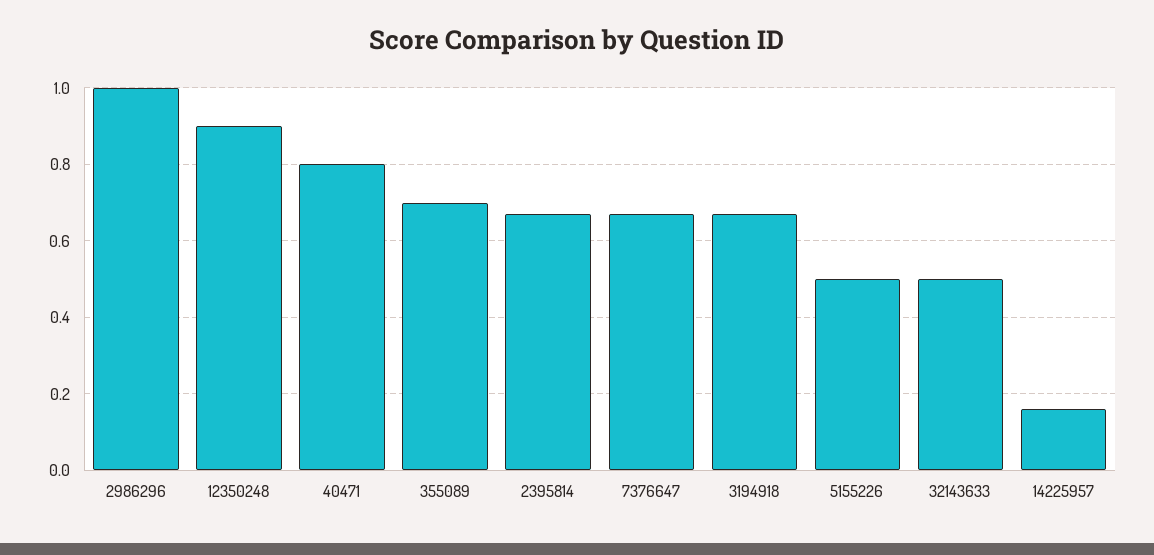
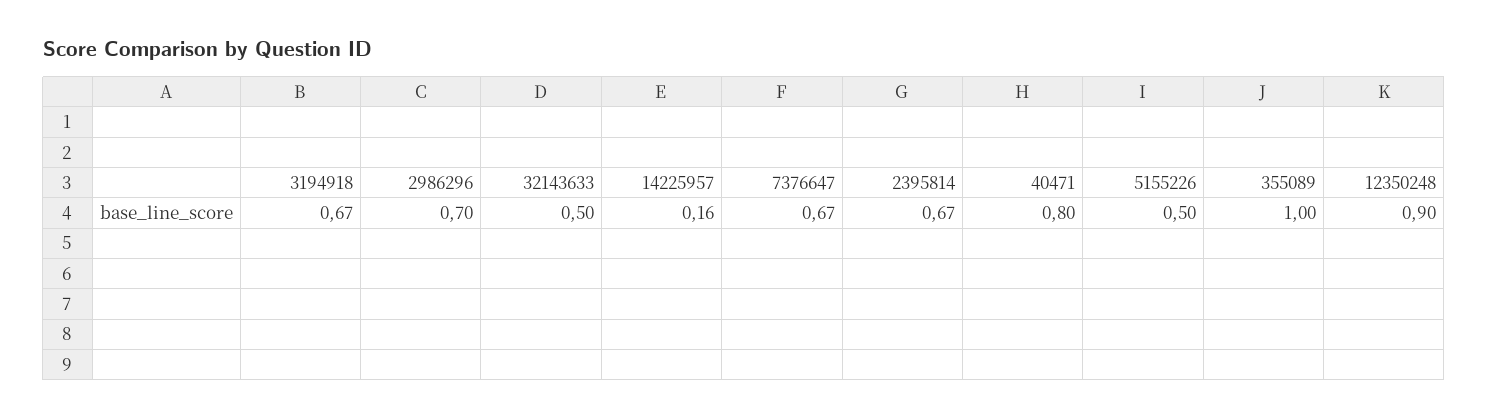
2986296: 1 -> 0.7
355089: 0.7 -> 1

